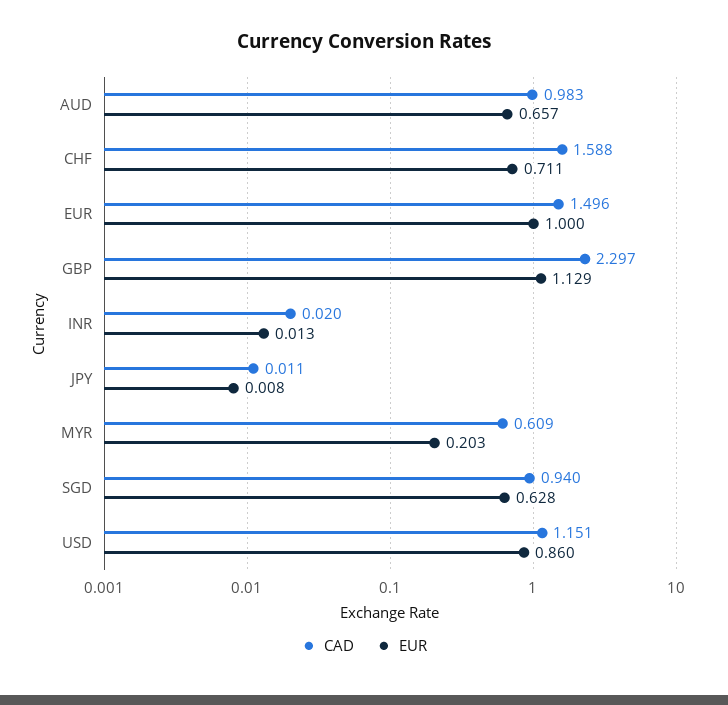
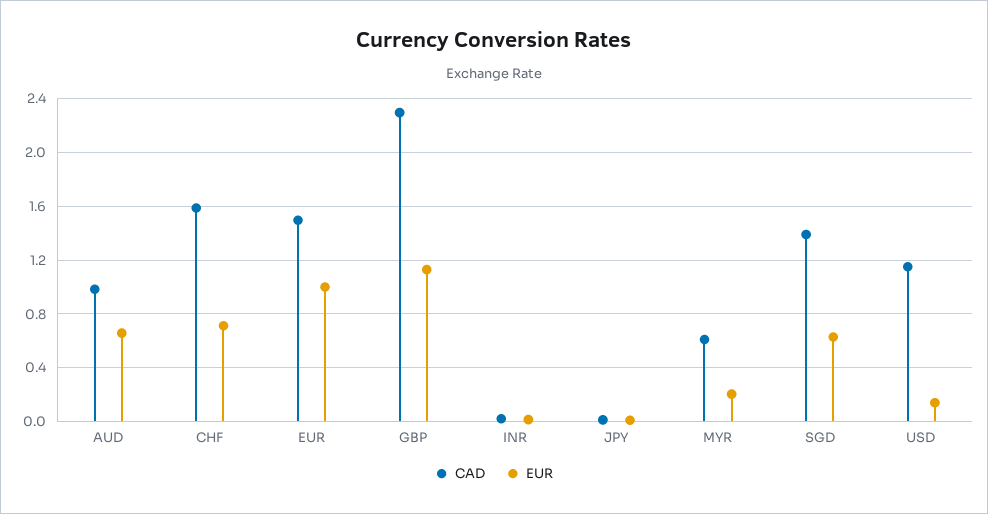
CAD, SGD: 0.94 -> 1.4
EUR, USD: 0.86 -> 0.15

